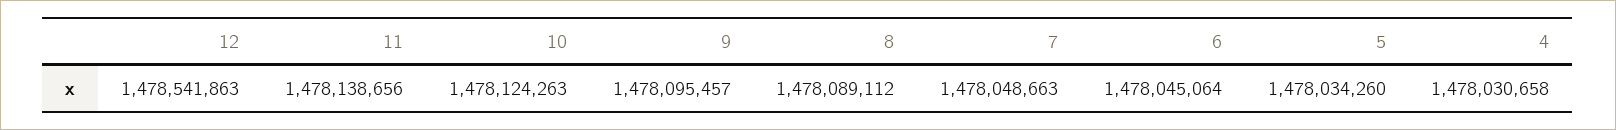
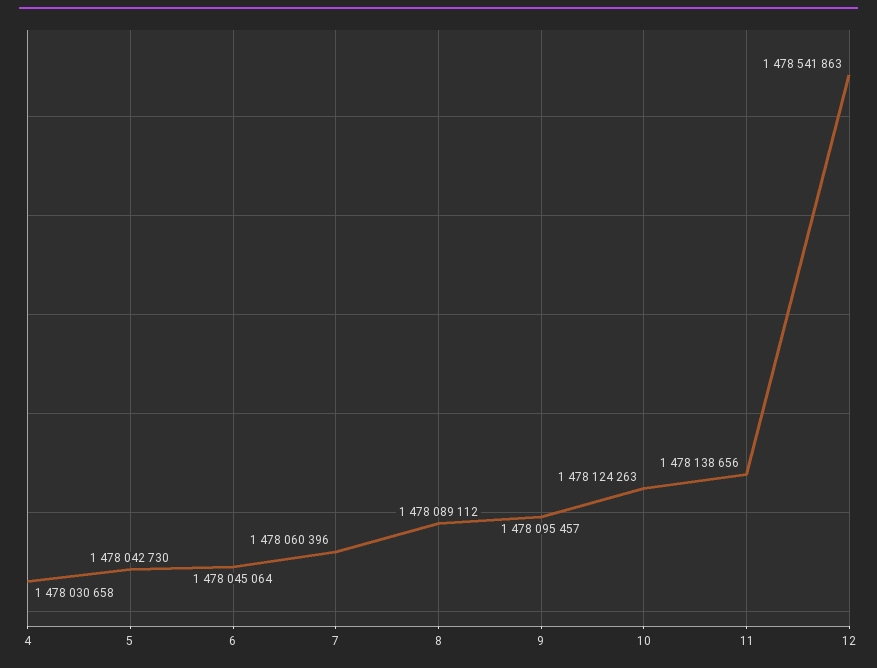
7: 1478048663 -> 1478060396
5: 1478034260 -> 1478042730

